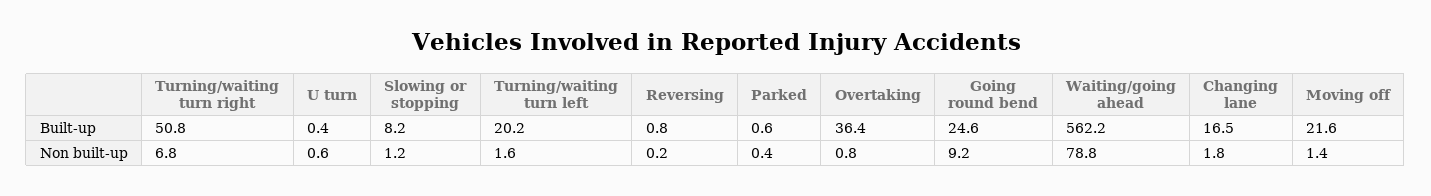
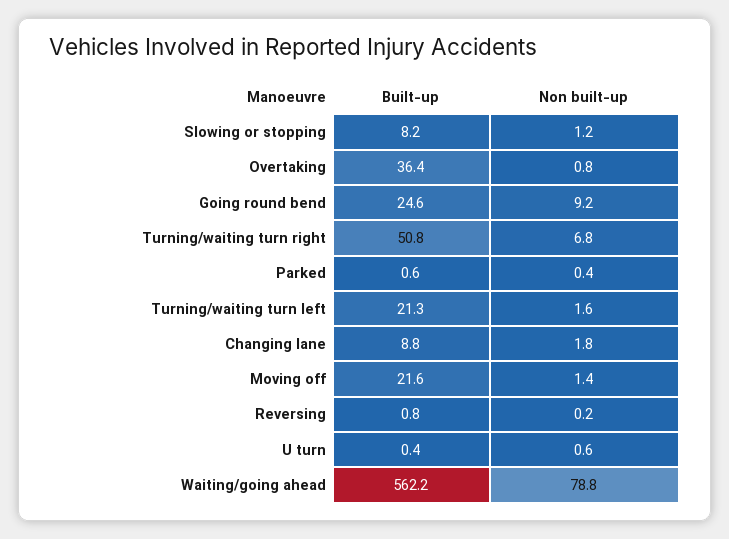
Turning/waiting turn left, Built-up: 20.2 -> 21.3
Changing lane, Built-up: 16.5 -> 8.8

